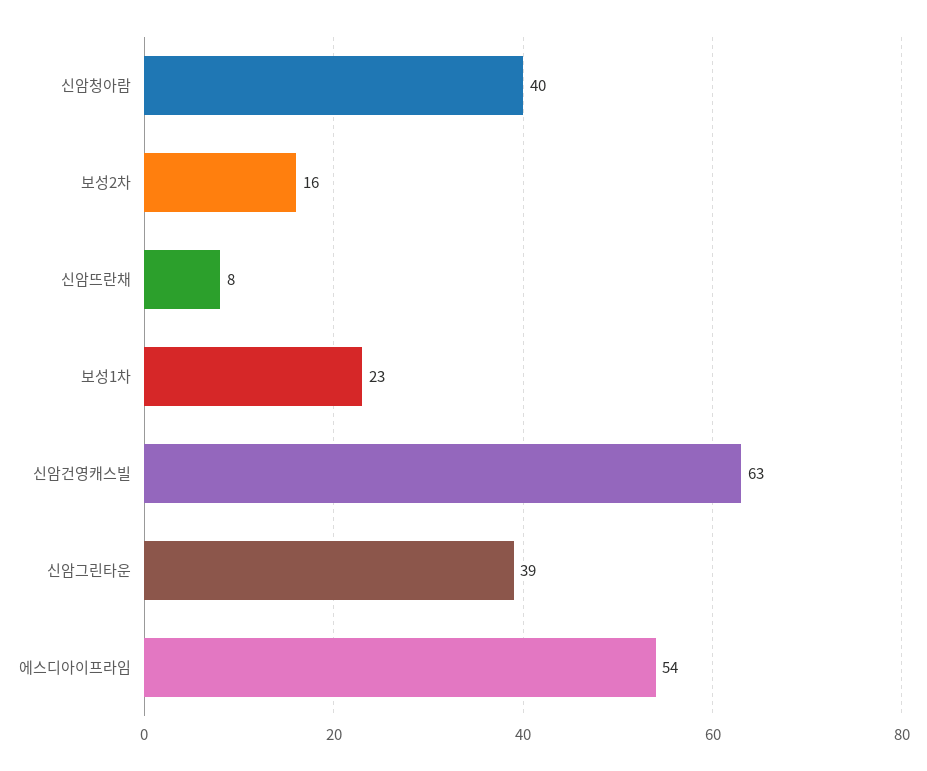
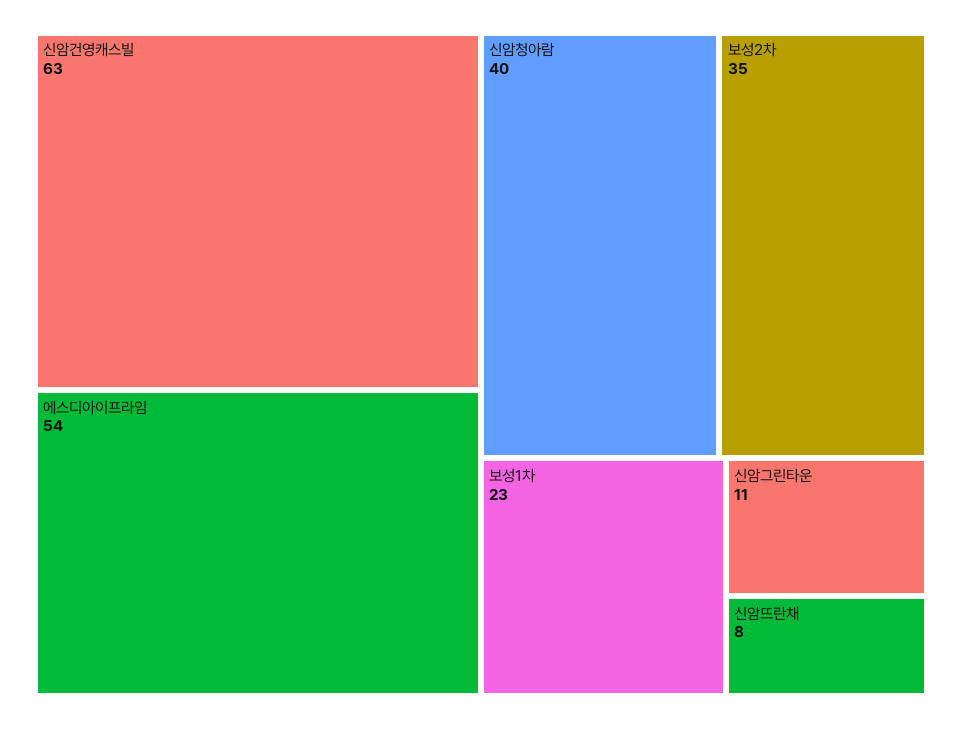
보성2차: 16 -> 35
신암그린타운: 39 -> 11

